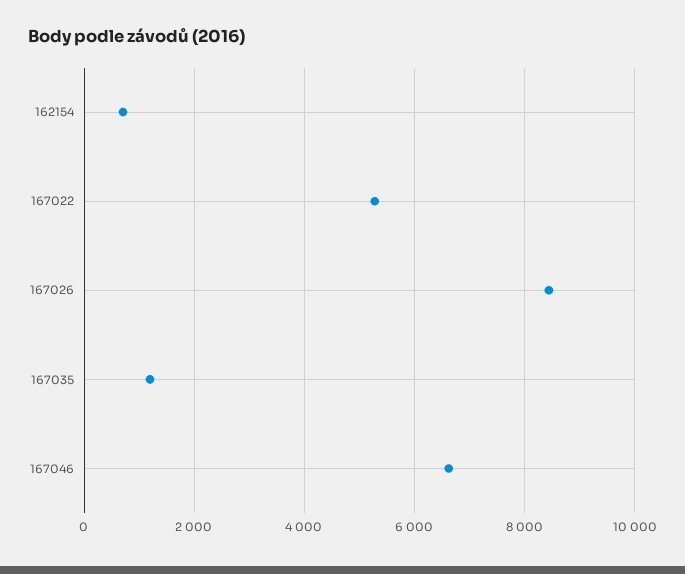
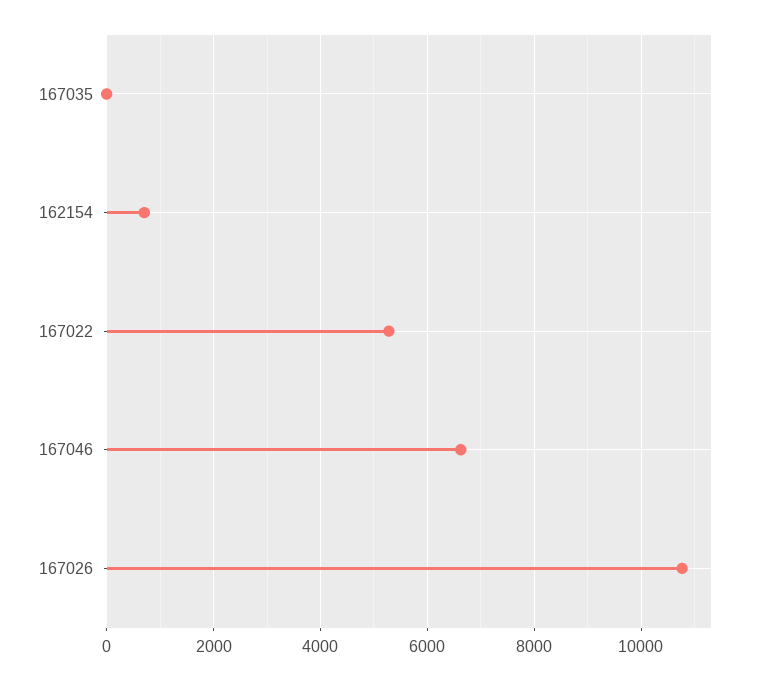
167026: 8400 -> 10800
167035: 1200 -> 0

